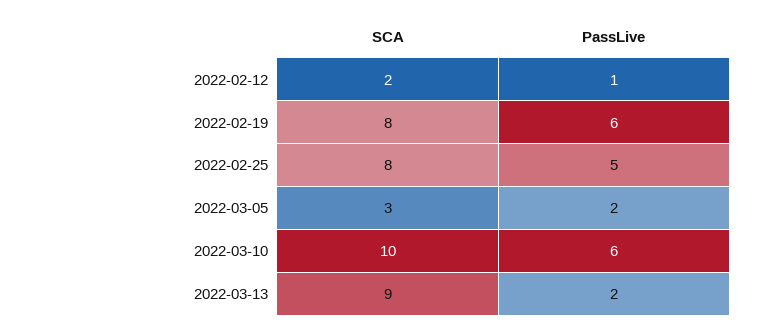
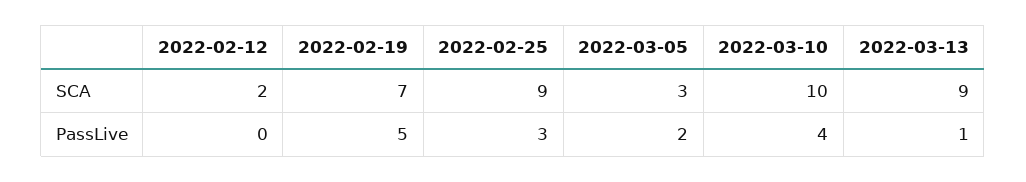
PassLive, 2022-02-12: 1 -> 0
SCA, 2022-02-19: 8 -> 7
PassLive, 2022-02-19: 6 -> 5
SCA, 2022-02-25: 8 -> 9
PassLive, 2022-02-25: 5 -> 3
PassLive, 2022-03-10: 6 -> 4
PassLive, 2022-03-13: 2 -> 1

